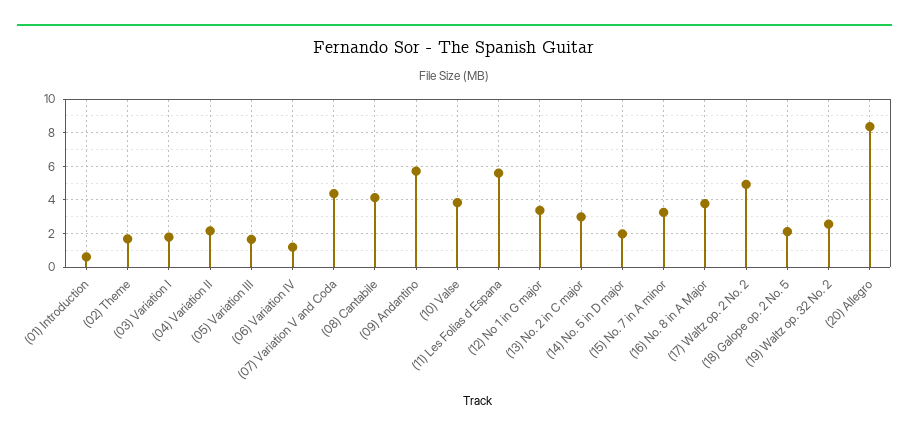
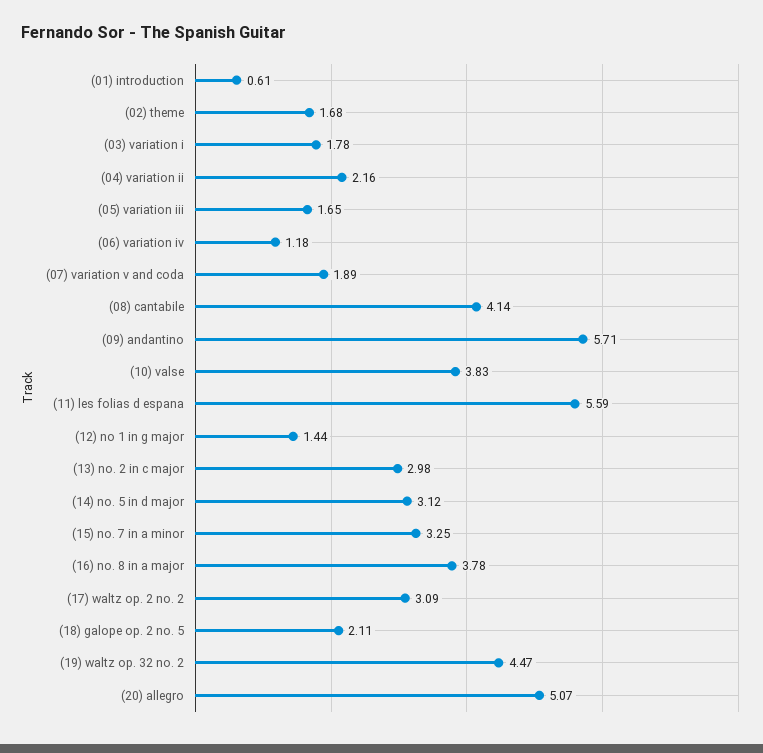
(07) Variation V and Coda: 4.5 -> 1.89
(12) No 1 in G major: 3.5 -> 1.44
(14) No. 5 in D major: 2 -> 3.12
(17) Waltz op. 2 No. 2: 5 -> 3.09
(19) Waltz op. 32 No. 2: 2.5 -> 4.47
(20) Allegro: 8.5 -> 5.07

